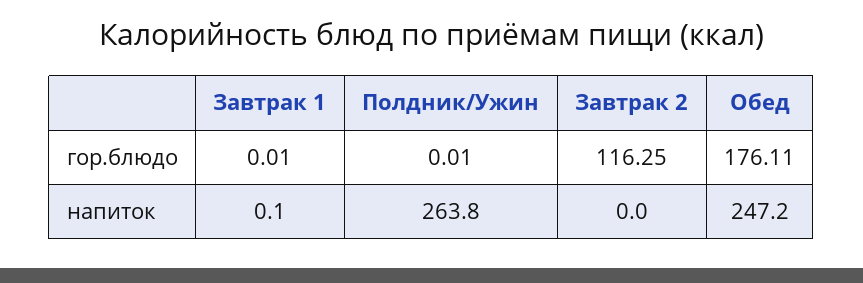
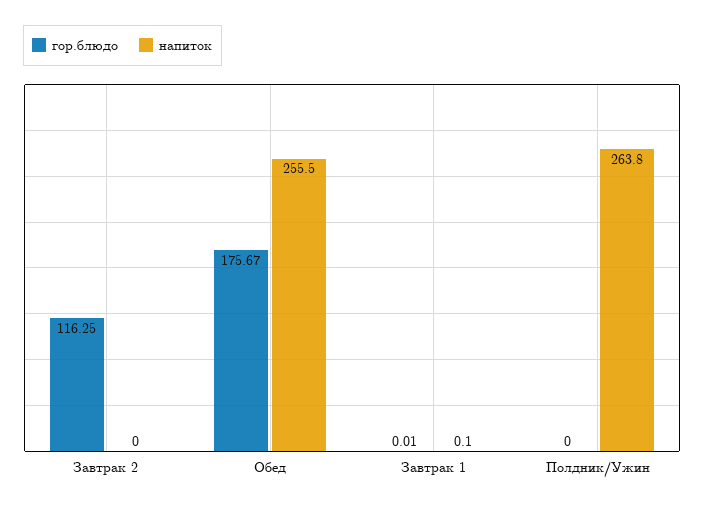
гор.блюдо, Полдник/Ужин: 0.01 -> 0
гор.блюдо, Обед: 176.11 -> 175.67
напиток, Обед: 247.2 -> 255.5

